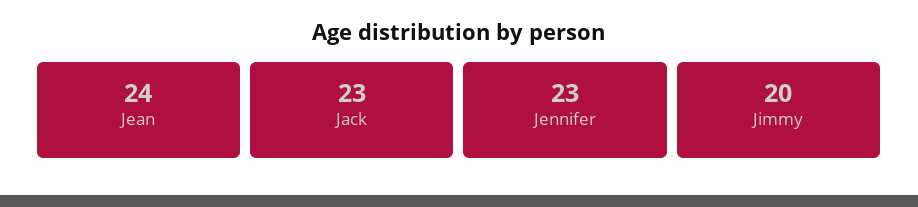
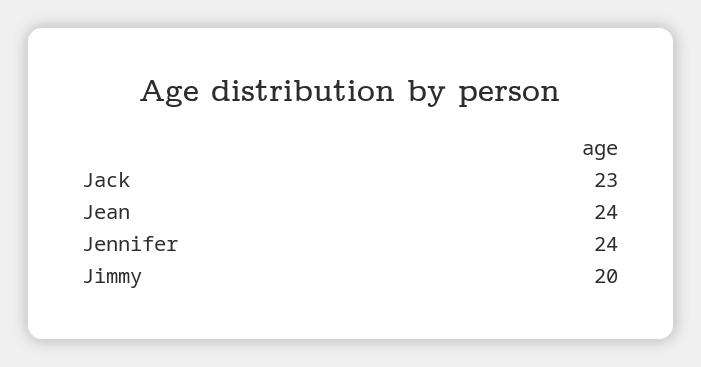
Jennifer: 23 -> 24

